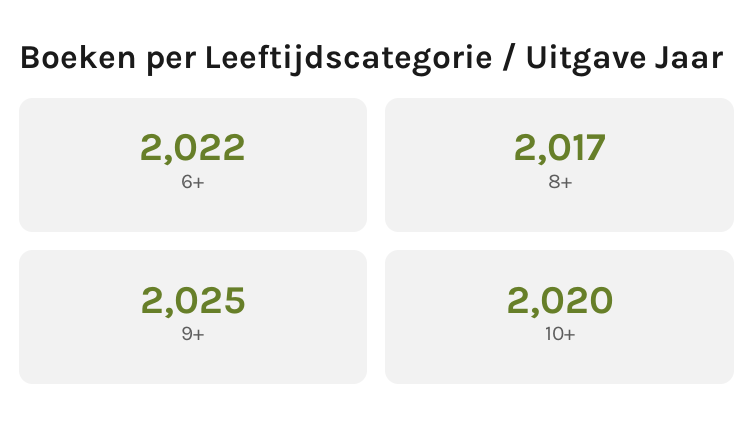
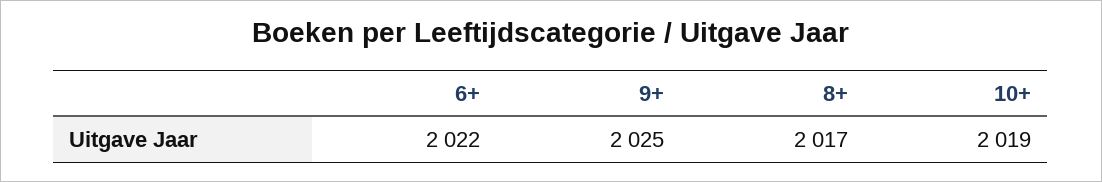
10+: 2020 -> 2019

